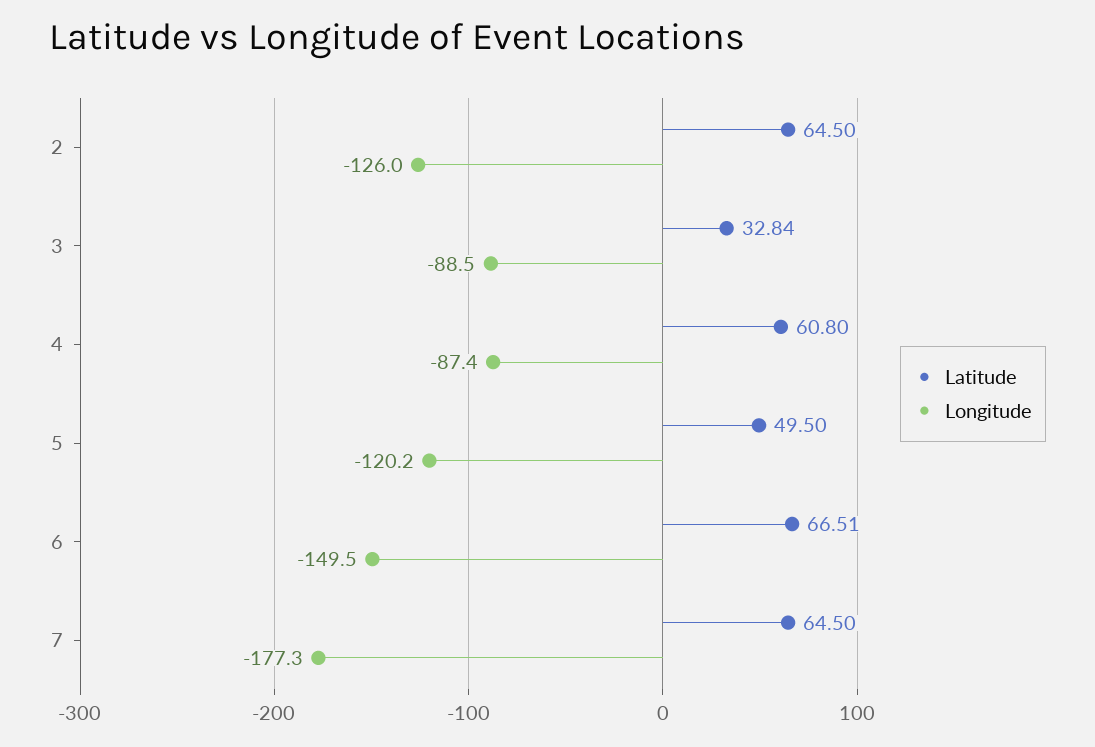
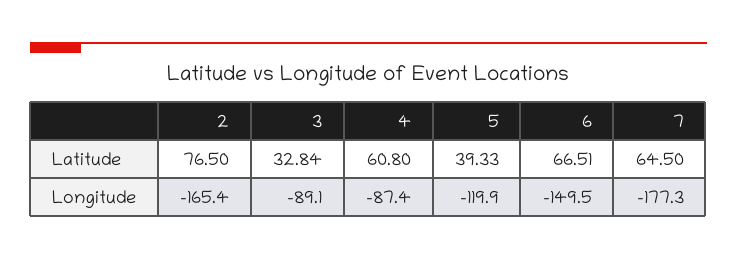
Latitude, 2: 64.5 -> 76.5
Longitude, 2: -126 -> -165.4
Longitude, 3: -88.5 -> -89.1
Latitude, 5: 49.5 -> 39.33
Longitude, 5: -120.2 -> -119.9

